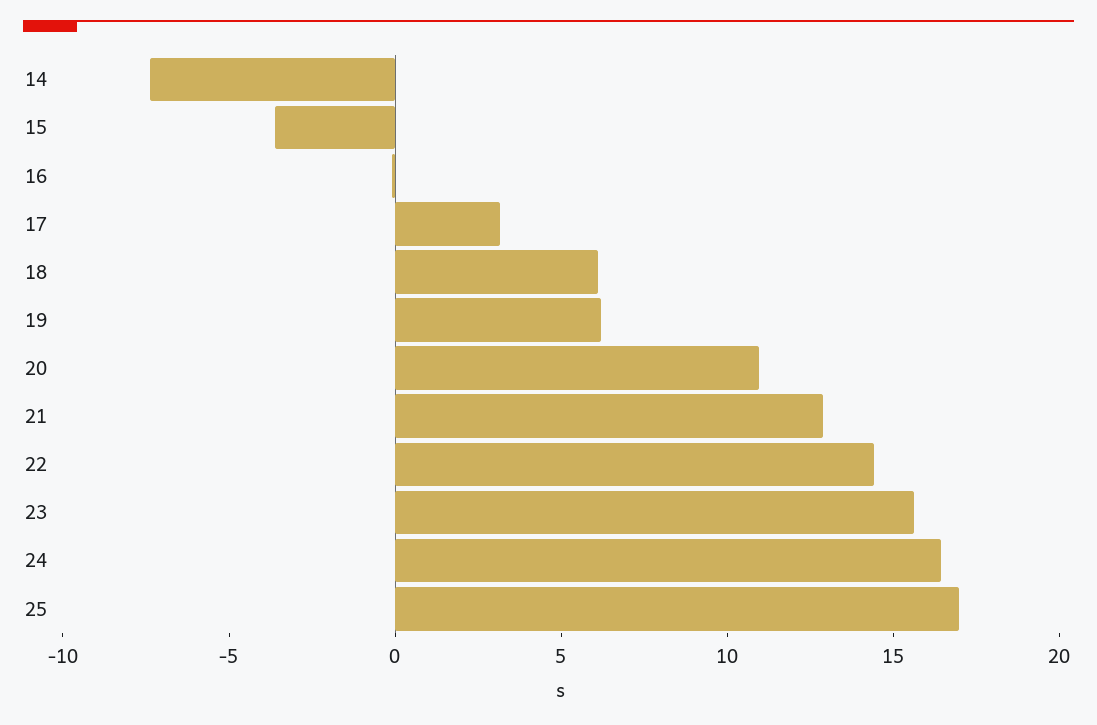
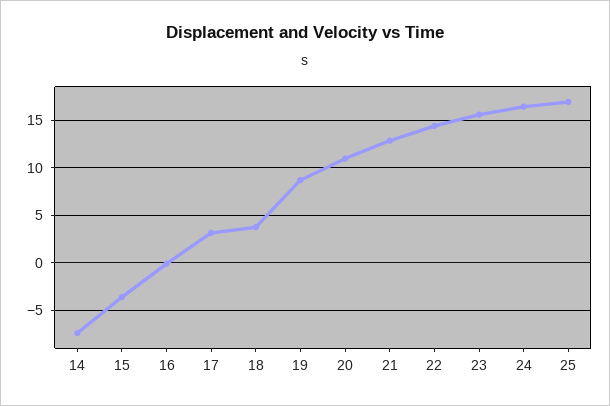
18: 6 -> 4
19: 6 -> 9

